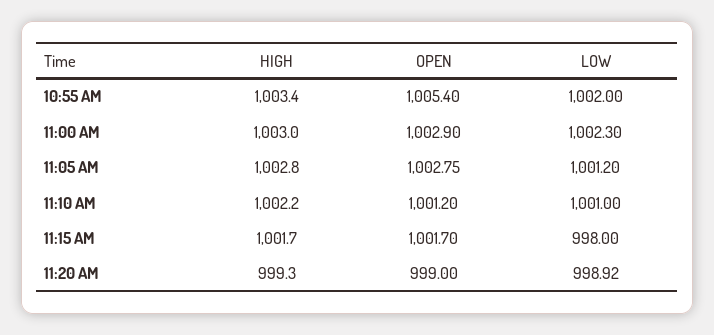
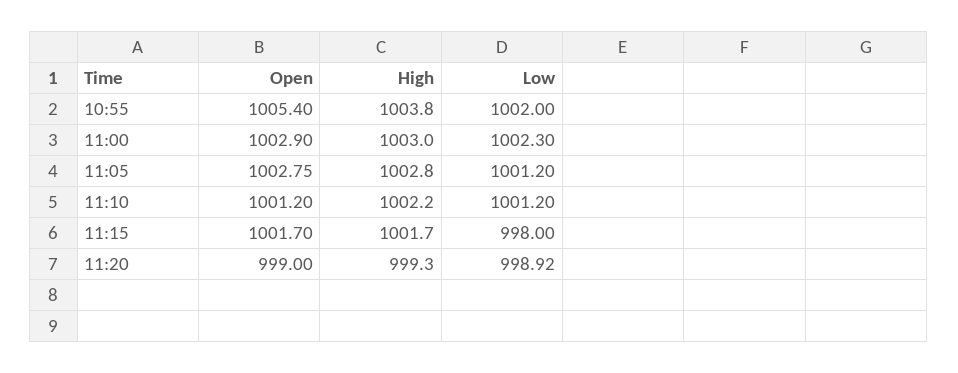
HIGH, 10:55 AM: 1003.4 -> 1003.8
LOW, 11:10 AM: 1001 -> 1001.2

